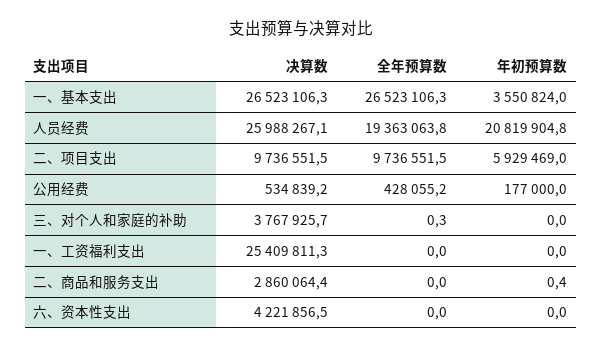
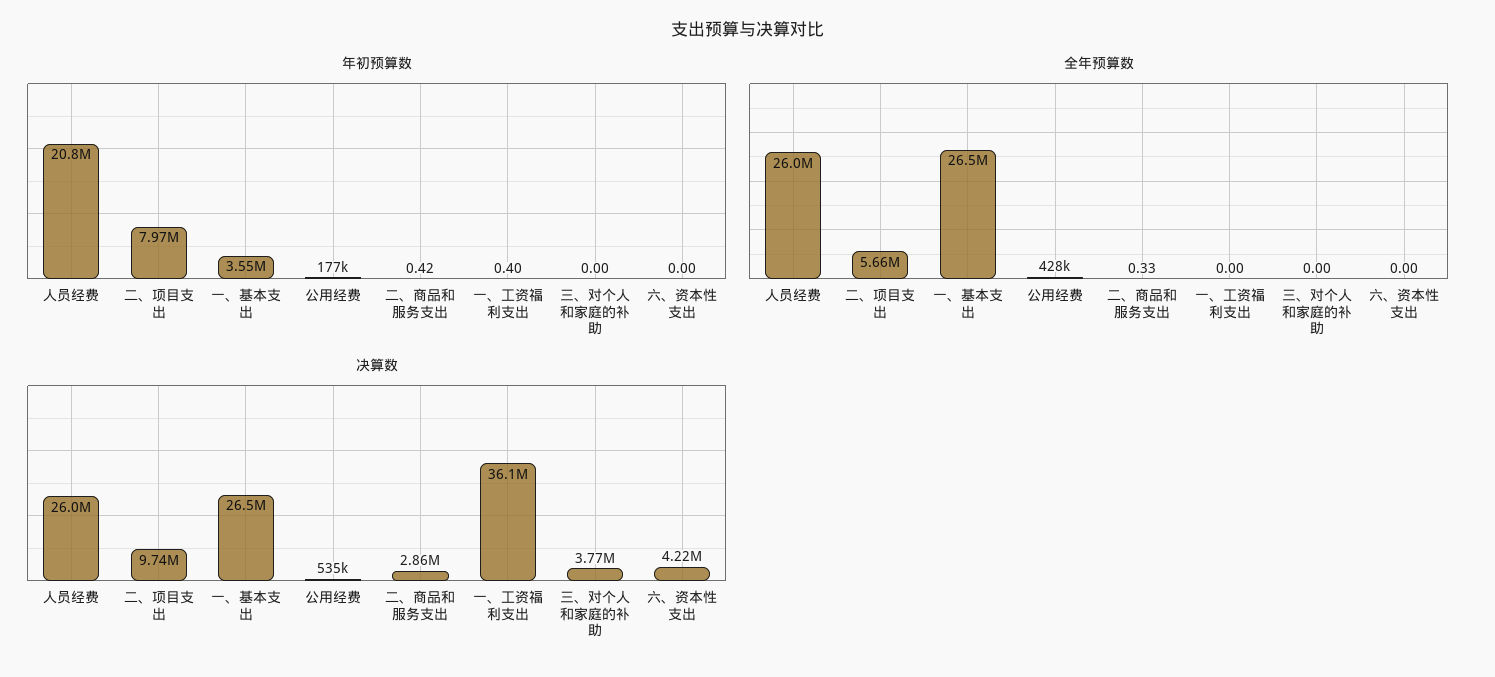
全年预算数, 人员经费: 19363063.8 -> 26000000
全年预算数, 二、项目支出: 9736551.5 -> 5660000
年初预算数, 二、项目支出: 5929469 -> 7970000
全年预算数, 三、对个人和家庭的补助: 0.3 -> 0
决算数, 一、工资福利支出: 25409811.3 -> 36100000
年初预算数, 一、工资福利支出: 0 -> 0.4
全年预算数, 二、商品和服务支出: 0 -> 0.33

